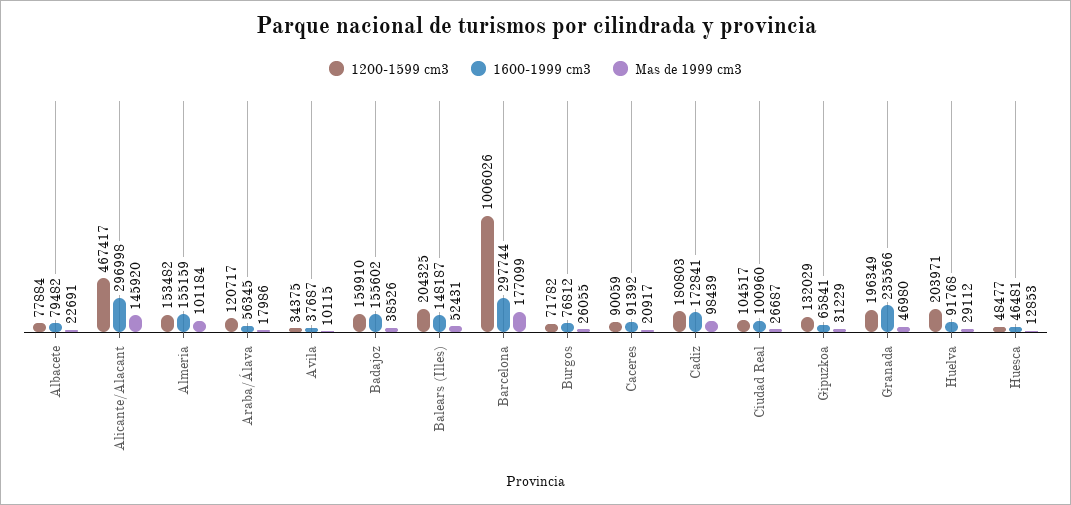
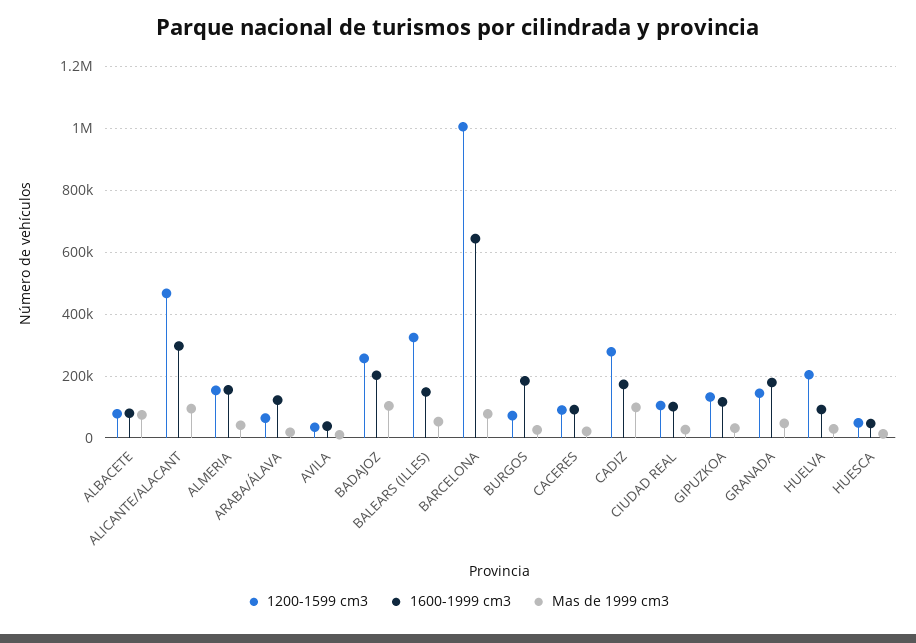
Mas de 1999 cm3, Albacete: 22691 -> 80000
Mas de 1999 cm3, Alicante/Alacant: 145920 -> 100000
Mas de 1999 cm3, Almeria: 101184 -> 40000
1200-1599 cm3, Araba/Álava: 120717 -> 60000
1600-1999 cm3, Araba/Álava: 56345 -> 120000
1200-1599 cm3, Badajoz: 159910 -> 260000
1600-1999 cm3, Badajoz: 155602 -> 200000
Mas de 1999 cm3, Badajoz: 38526 -> 100000
1200-1599 cm3, Balears (Illes): 204325 -> 320000
1600-1999 cm3, Barcelona: 297744 -> 640000
Mas de 1999 cm3, Barcelona: 177099 -> 80000
1600-1999 cm3, Burgos: 76812 -> 180000
1200-1599 cm3, Cadiz: 180803 -> 280000
1600-1999 cm3, Gipuzkoa: 65841 -> 120000
1200-1599 cm3, Granada: 196349 -> 140000
1600-1999 cm3, Granada: 235566 -> 180000

